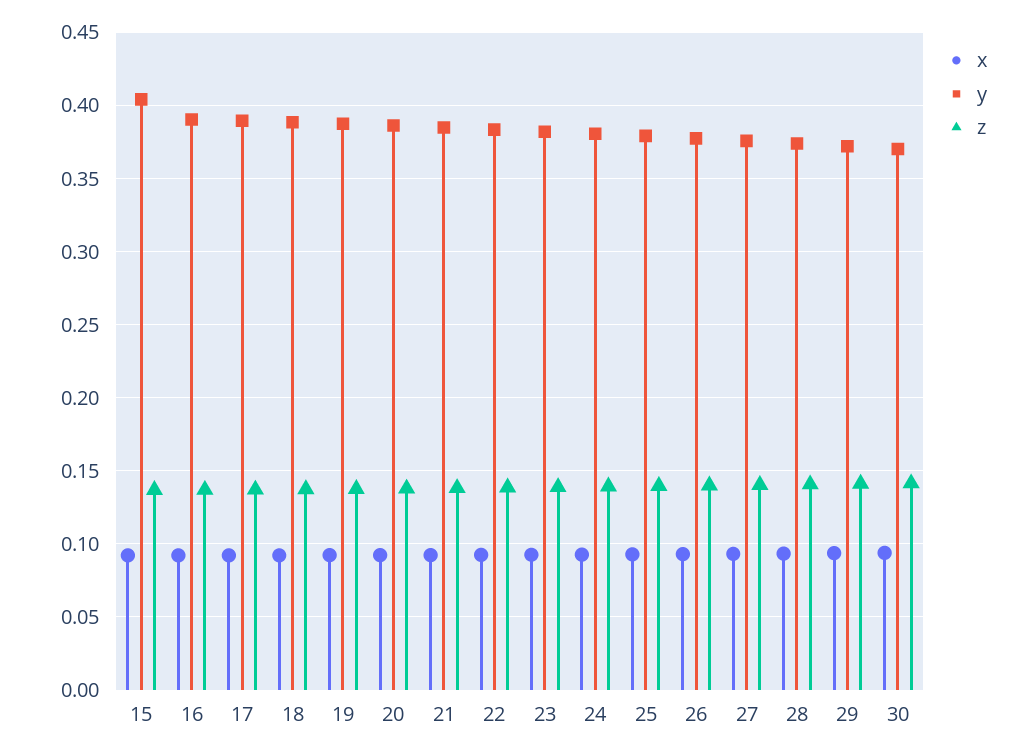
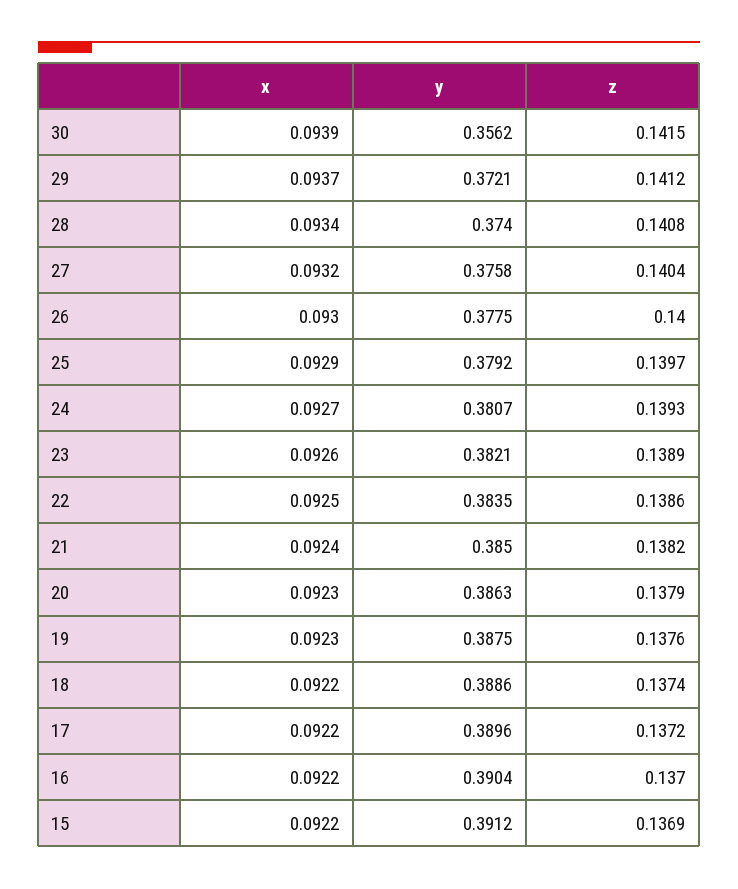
y, 15: 0.405 -> 0.3912
y, 30: 0.37 -> 0.3562

